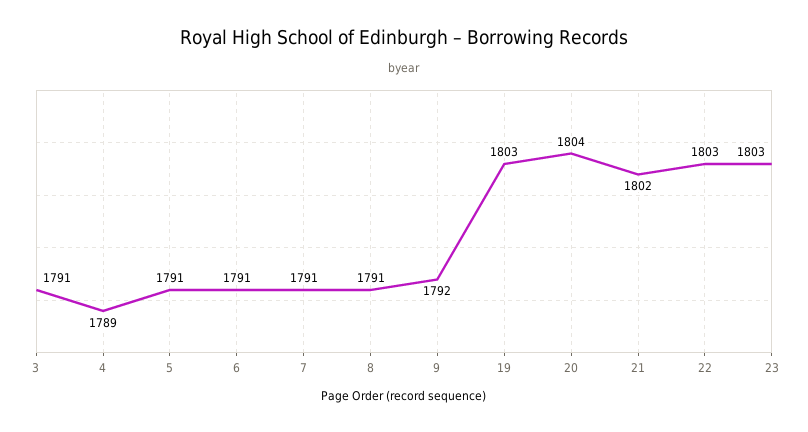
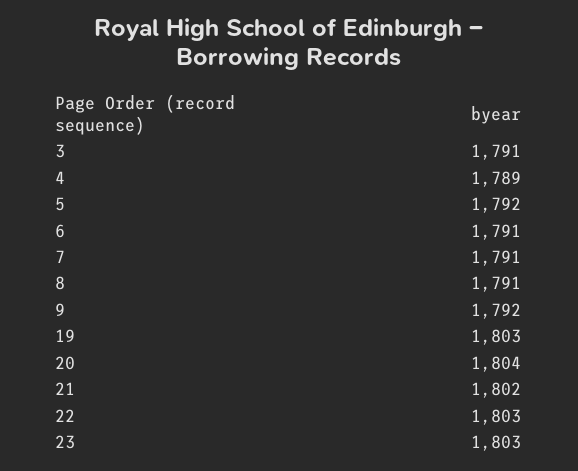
5: 1791 -> 1792

